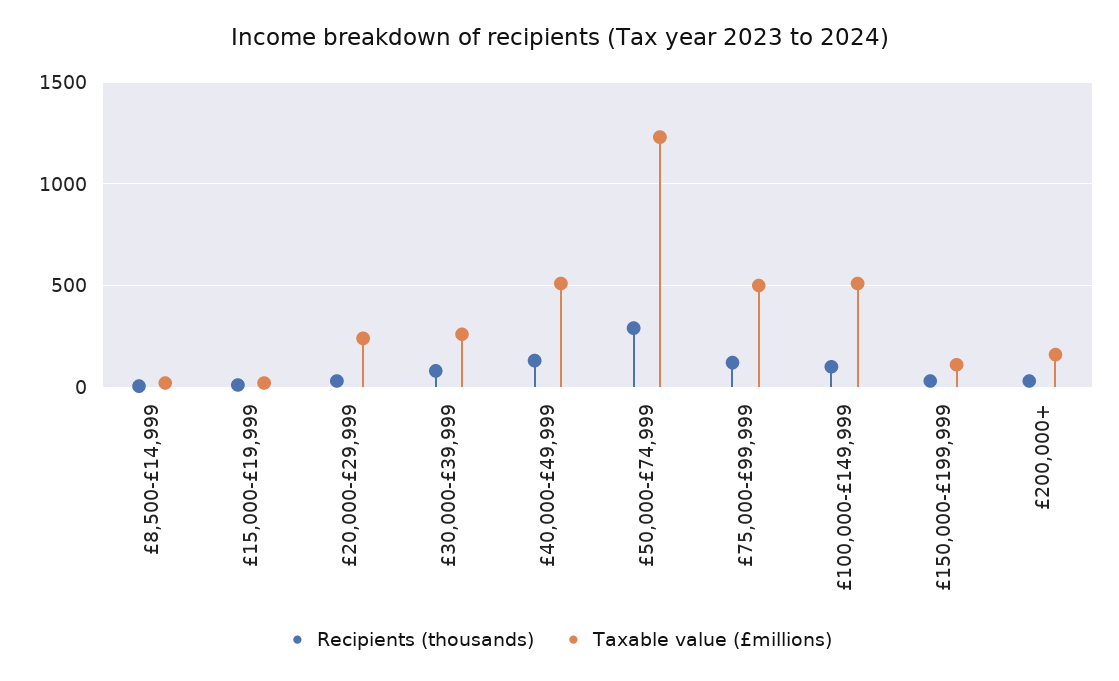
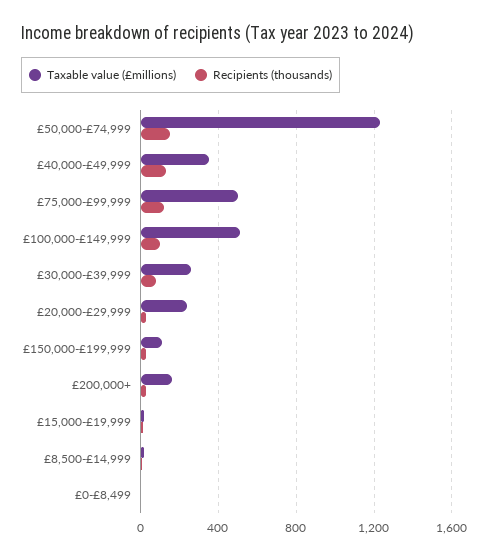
Taxable value (£millions), £40,000-£49,999: 500 -> 350
Recipients (thousands), £50,000-£74,999: 300 -> 150
Taxable value (£millions), £0-£8,499: none -> 0
Recipients (thousands), £0-£8,499: none -> 0

